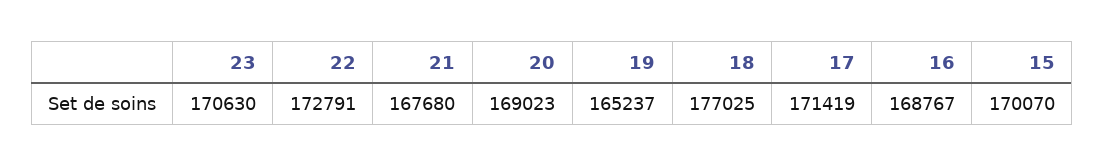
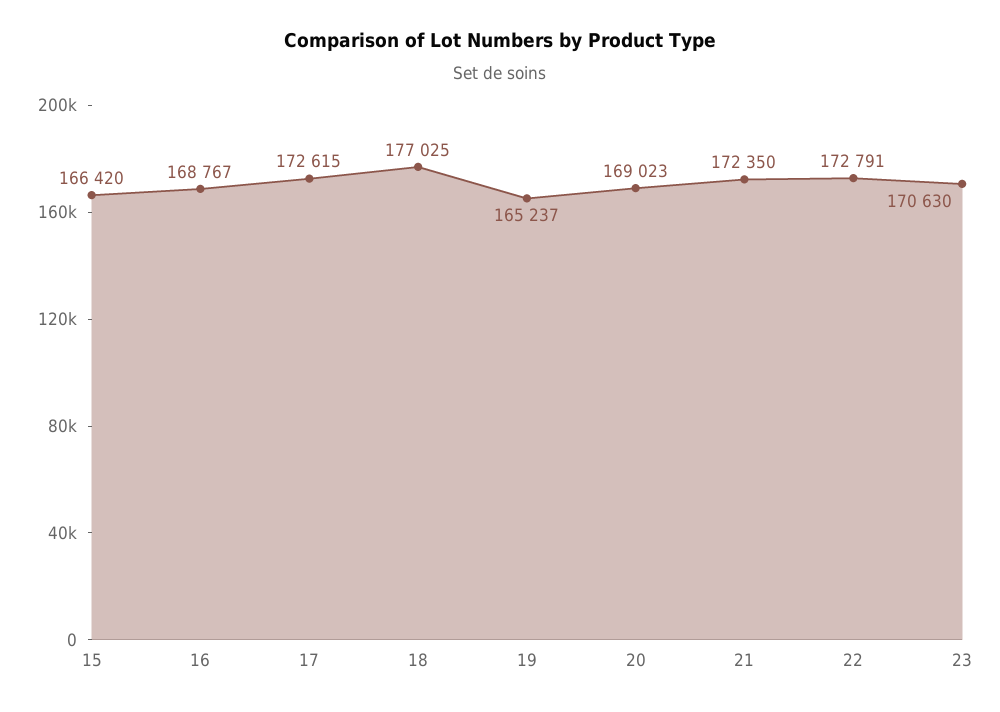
21: 167680 -> 172350
17: 171419 -> 172615
15: 170070 -> 166420

